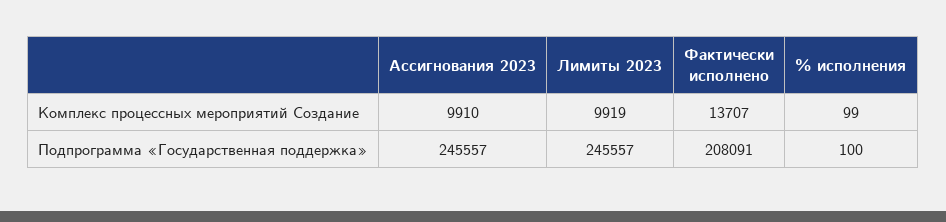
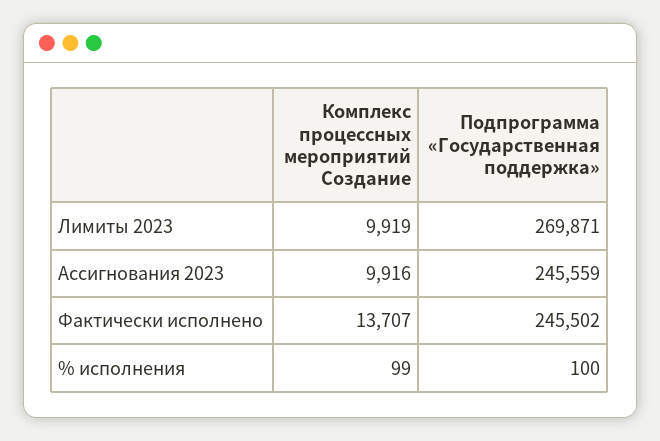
Ассигнования 2023, Комплекс процессных мероприятий Создание: 9910 -> 9916
Ассигнования 2023, Подпрограмма «Государственная поддержка»: 245557 -> 245559
Лимиты 2023, Подпрограмма «Государственная поддержка»: 245557 -> 269871
Фактически исполнено, Подпрограмма «Государственная поддержка»: 208091 -> 245502

